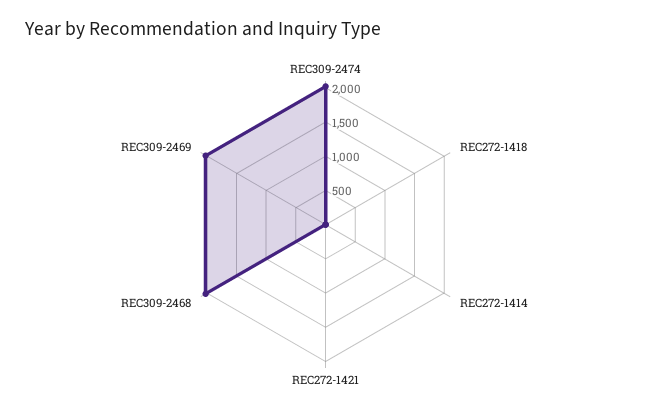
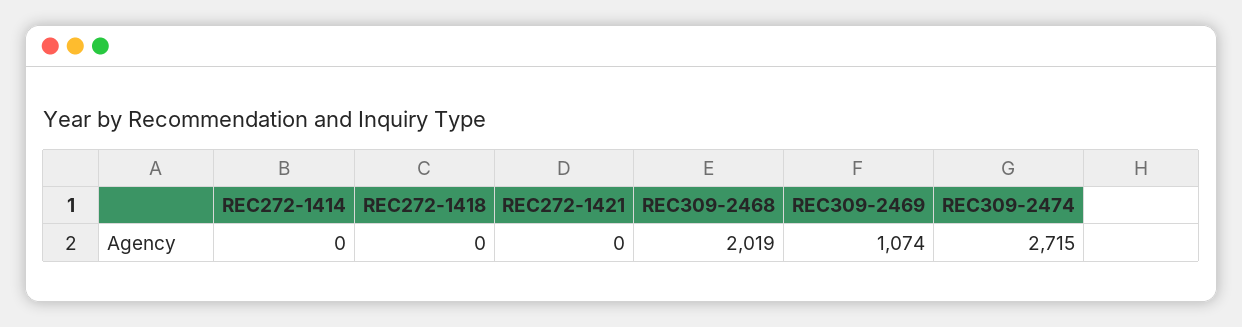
REC309-2474: 2000 -> 2715
REC309-2469: 2000 -> 1074

